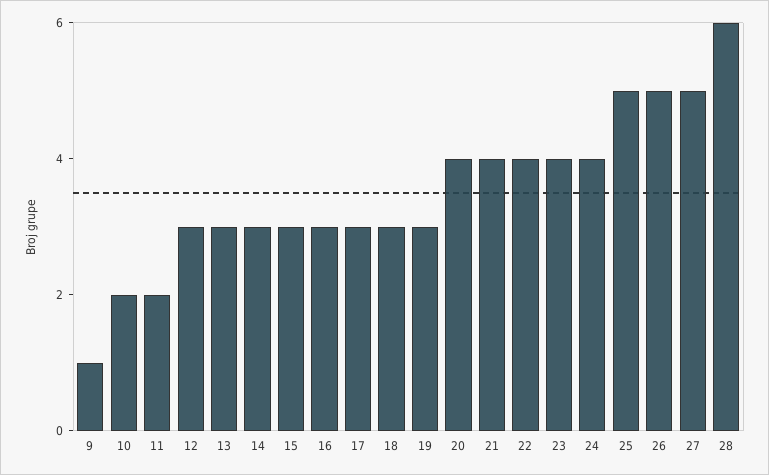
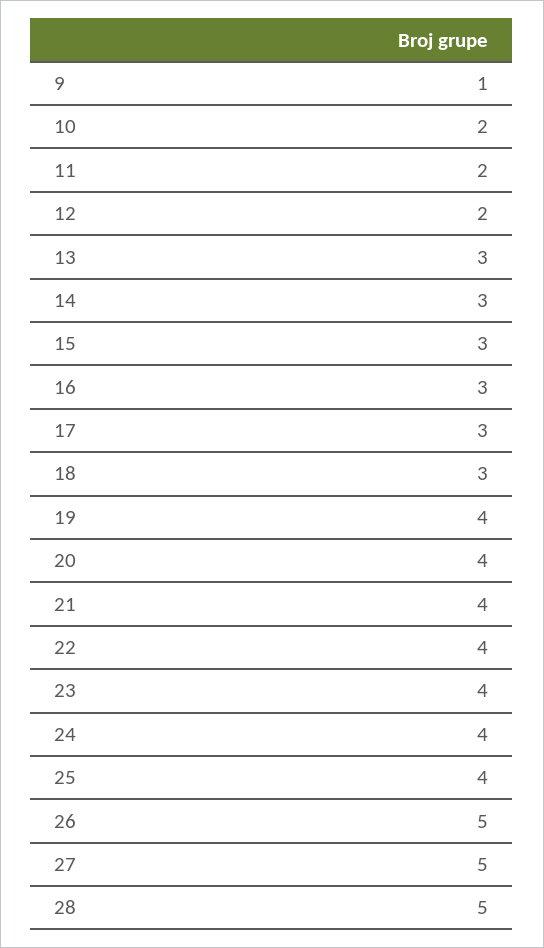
12: 3 -> 2
19: 3 -> 4
25: 5 -> 4
28: 6 -> 5

